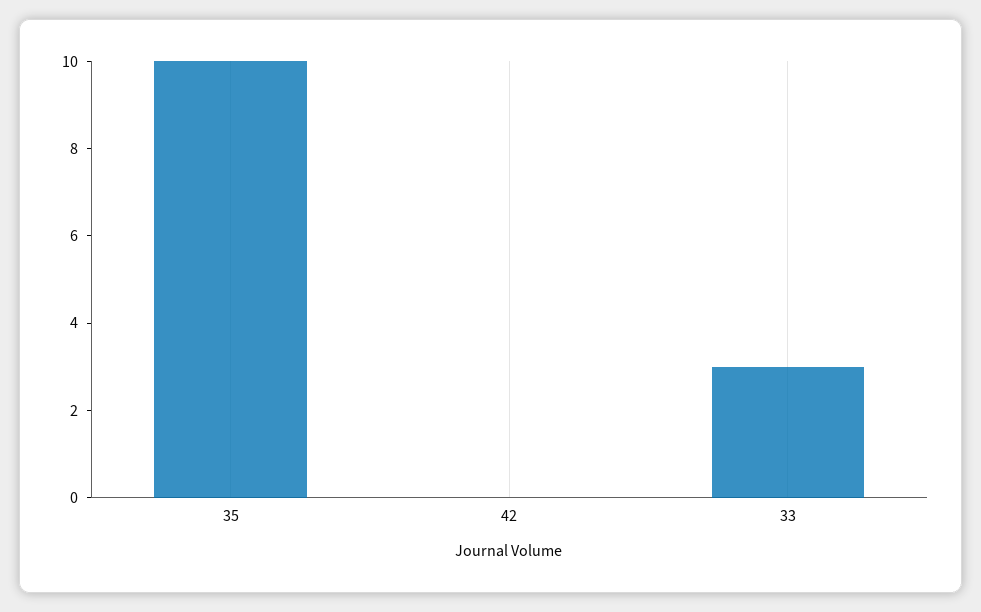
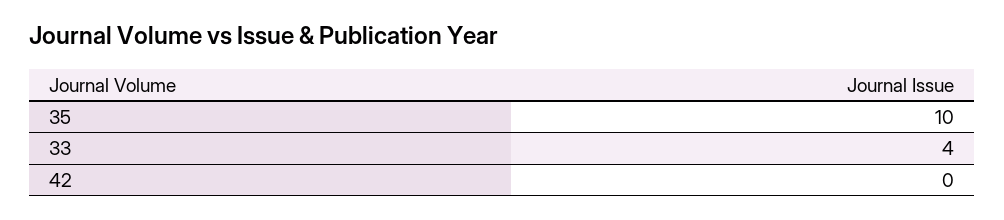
33: 3 -> 4

